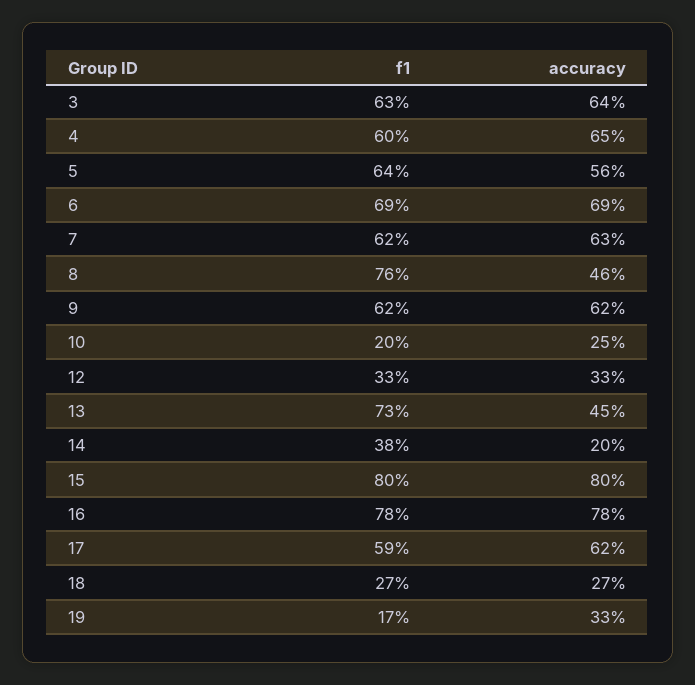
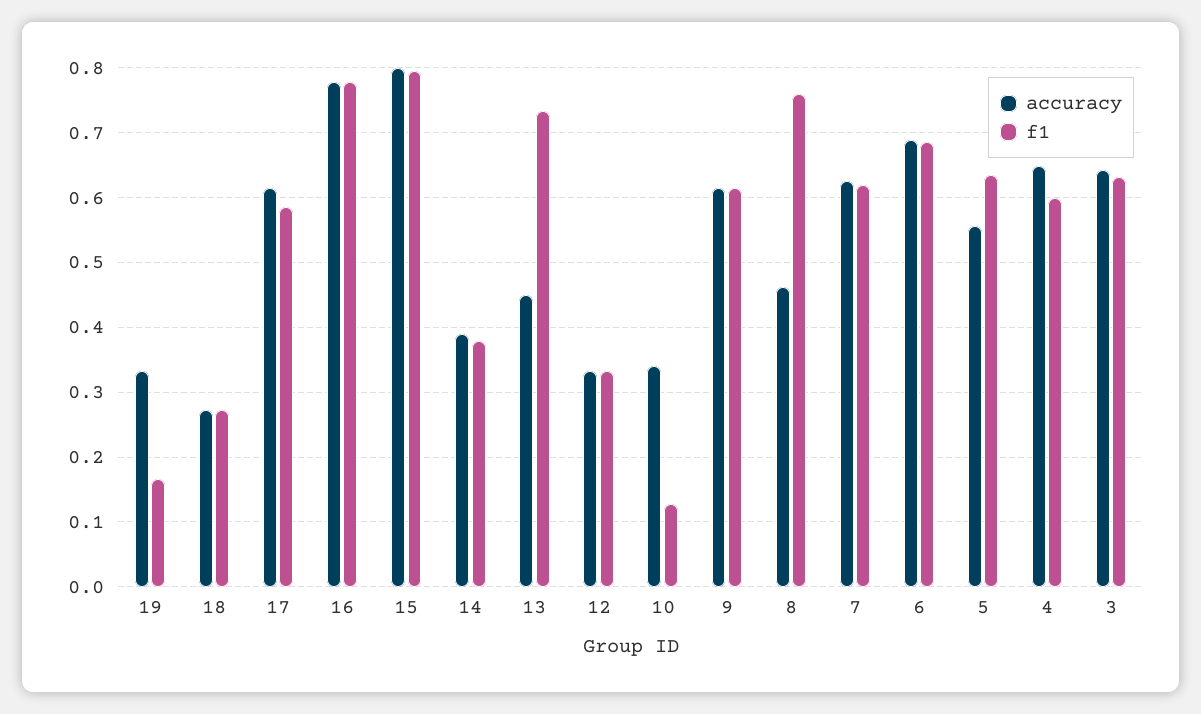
f1, 10: 0.2 -> 0.13
accuracy, 10: 0.25 -> 0.34
accuracy, 14: 0.2 -> 0.39

